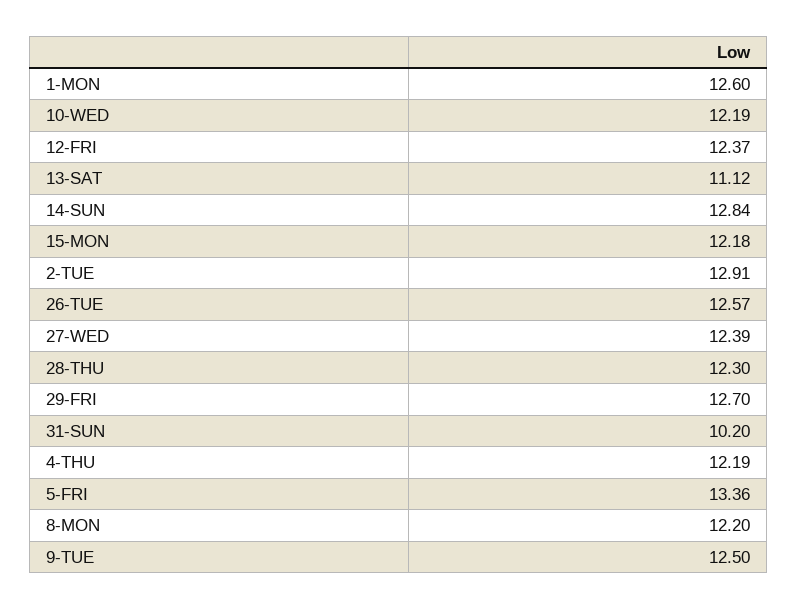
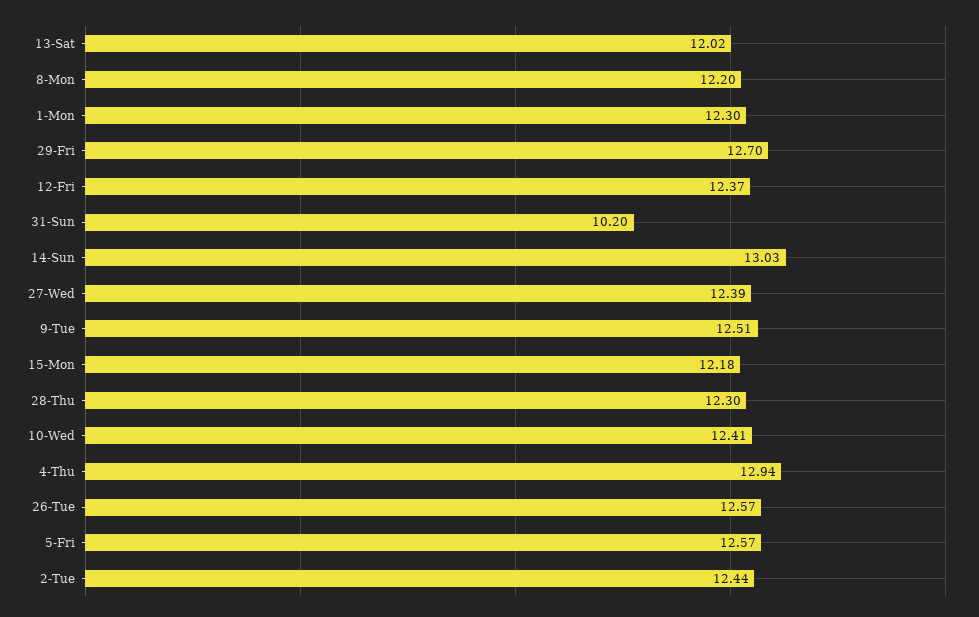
1-MON: 12.6 -> 12.3
10-WED: 12.19 -> 12.41
13-SAT: 11.12 -> 12.02
14-SUN: 12.84 -> 13.03
2-TUE: 12.91 -> 12.44
4-THU: 12.19 -> 12.94
5-FRI: 13.36 -> 12.57
9-TUE: 12.5 -> 12.51

